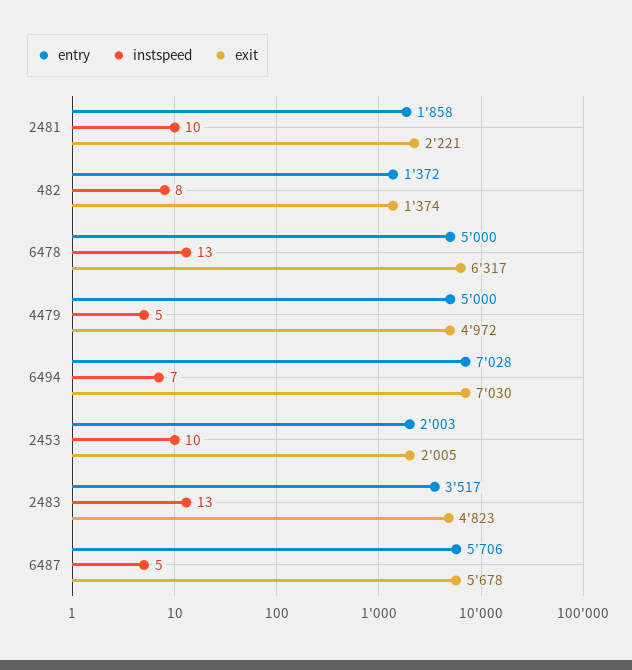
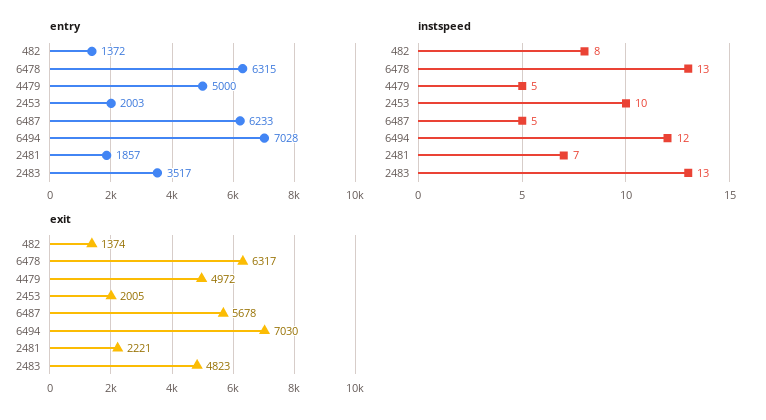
entry, 2481: 1858 -> 1857
instspeed, 2481: 10 -> 7
entry, 6478: 5000 -> 6315
instspeed, 6494: 7 -> 12
entry, 6487: 5706 -> 6233

